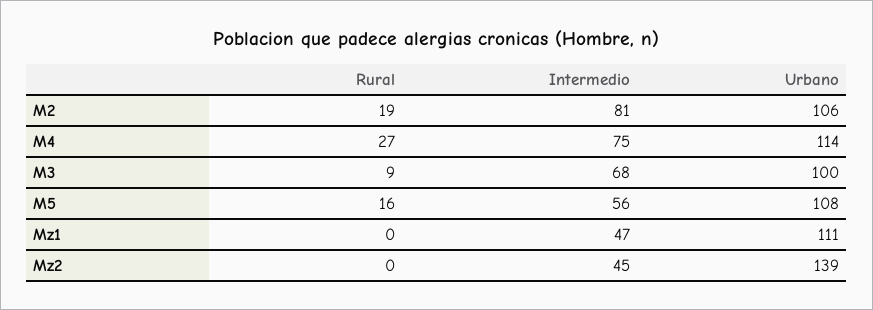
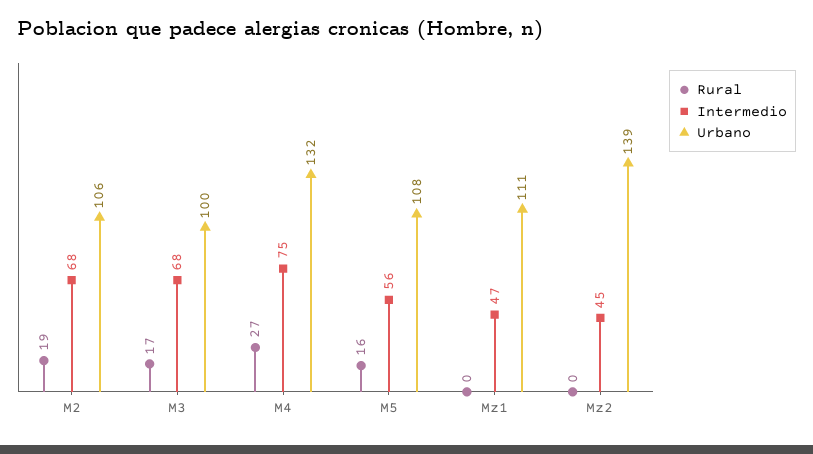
Intermedio, M2: 81 -> 68
Urbano, M4: 114 -> 132
Rural, M3: 9 -> 17

